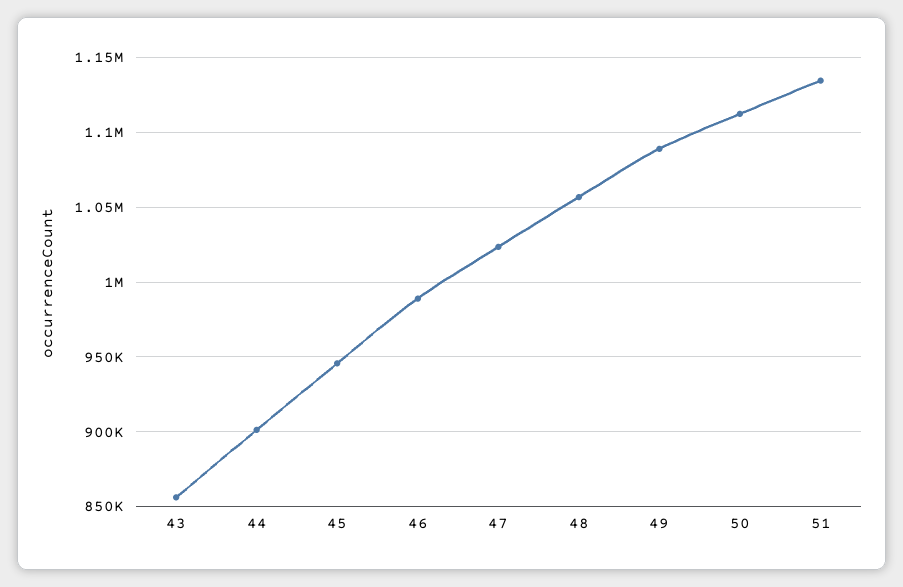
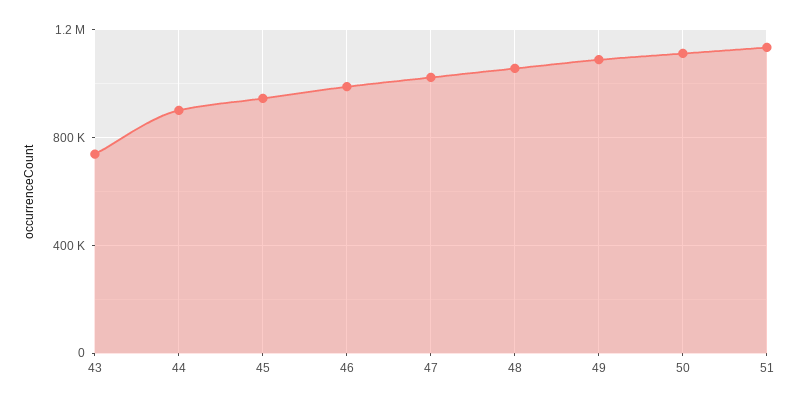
43: 855000 -> 750000

